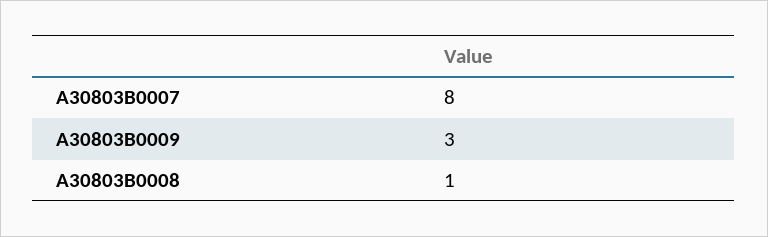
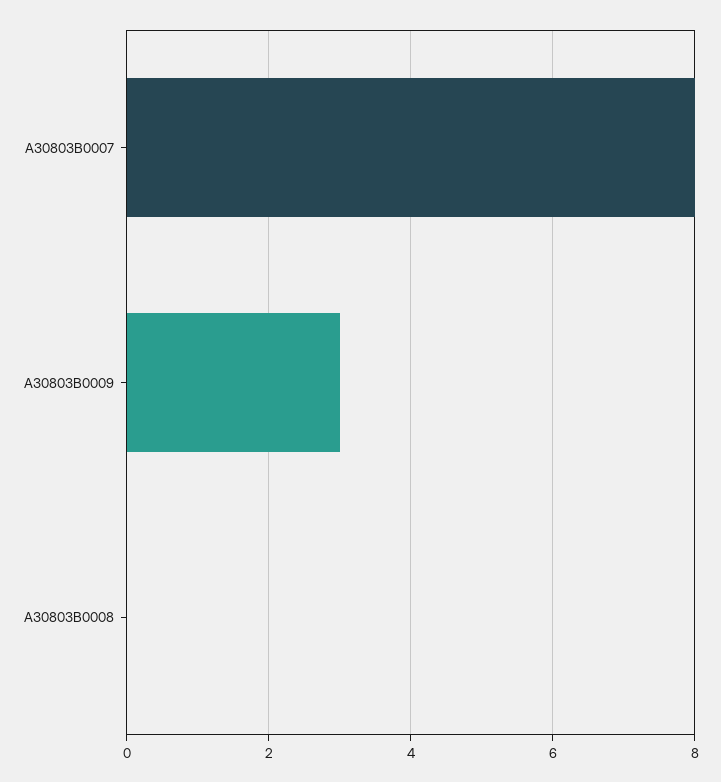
A30803B0008: 1 -> 0

